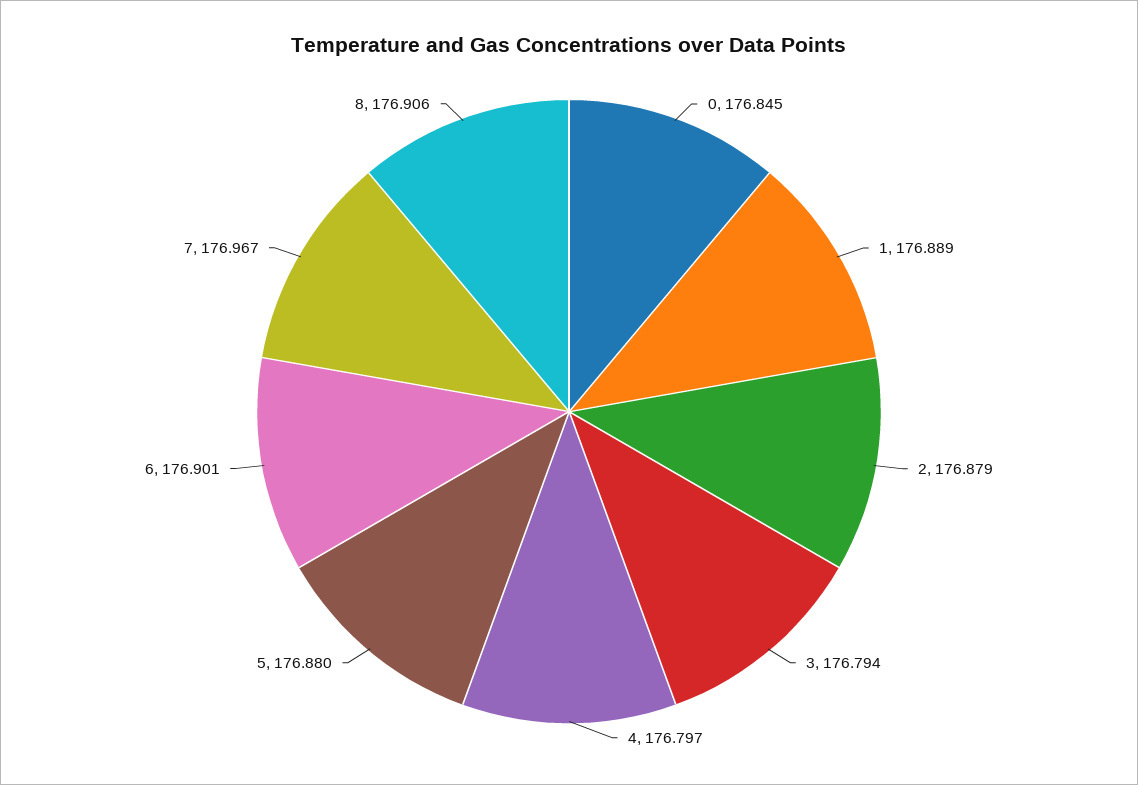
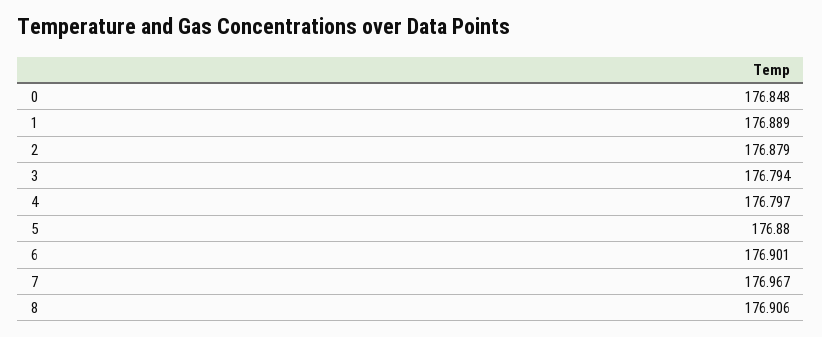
0: 176.845 -> 176.848

